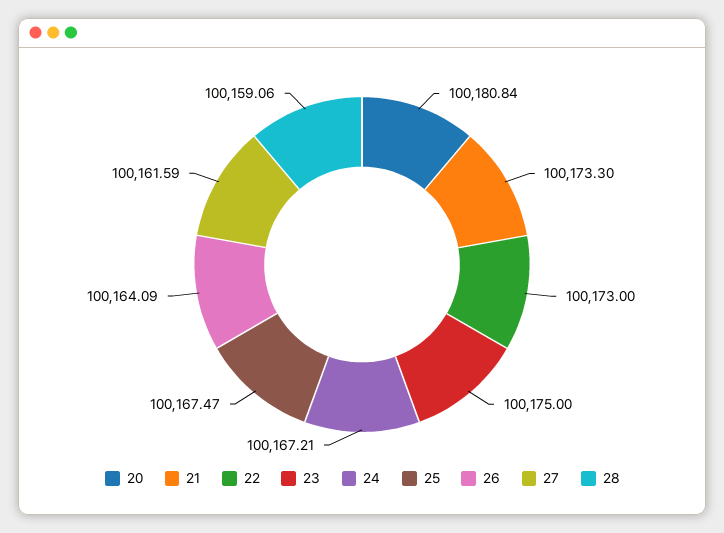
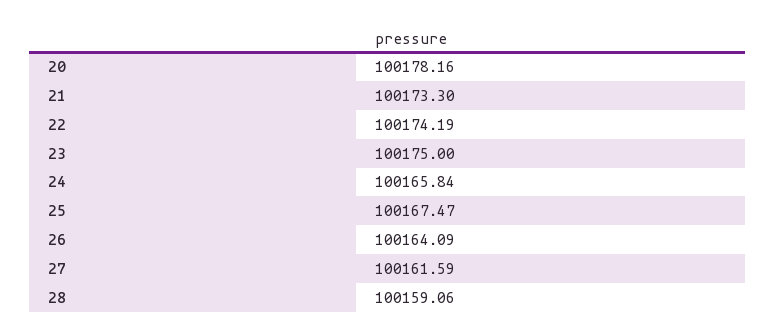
20: 100180.84 -> 100178.16
22: 100173 -> 100174.19
24: 100167.21 -> 100165.84

